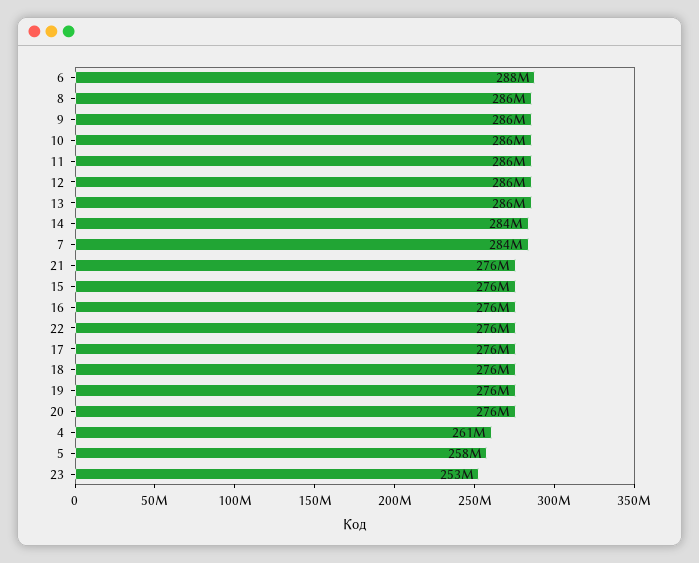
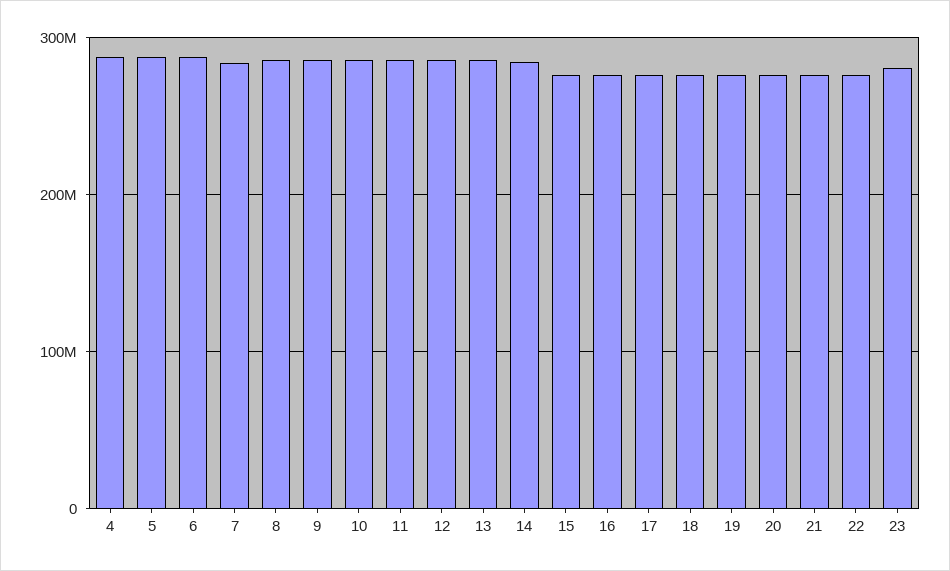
4: 261000000 -> 290000000
5: 258000000 -> 290000000
23: 253000000 -> 280000000

